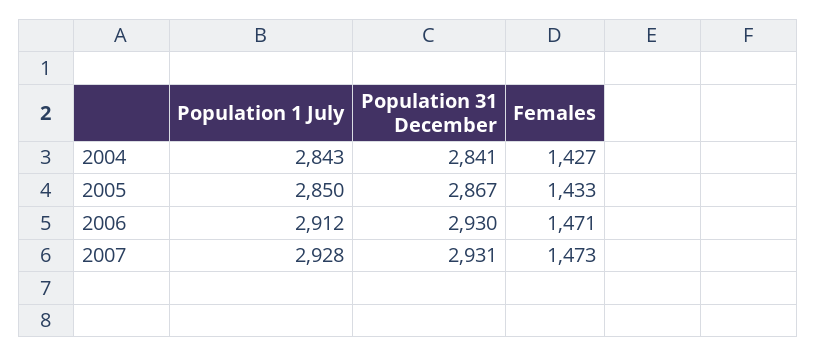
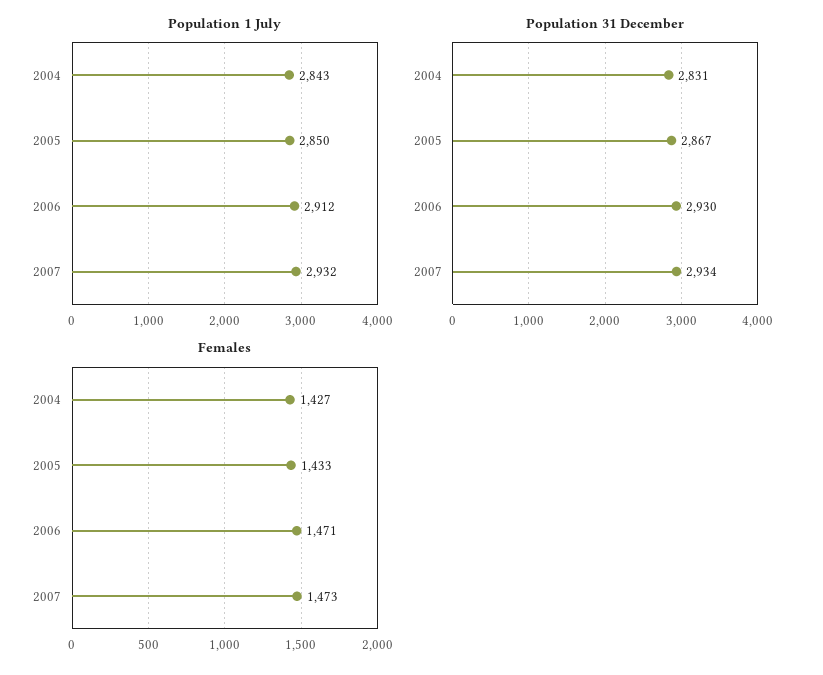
Population 31 December, 2004: 2841 -> 2831
Population 1 July, 2007: 2928 -> 2932
Population 31 December, 2007: 2931 -> 2934

